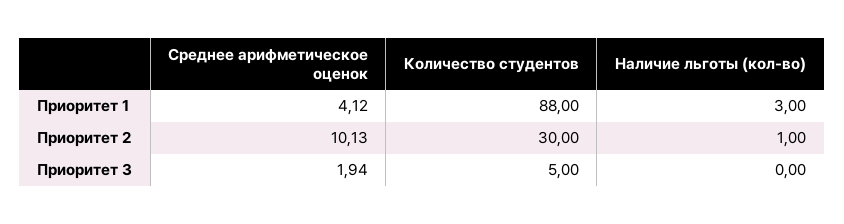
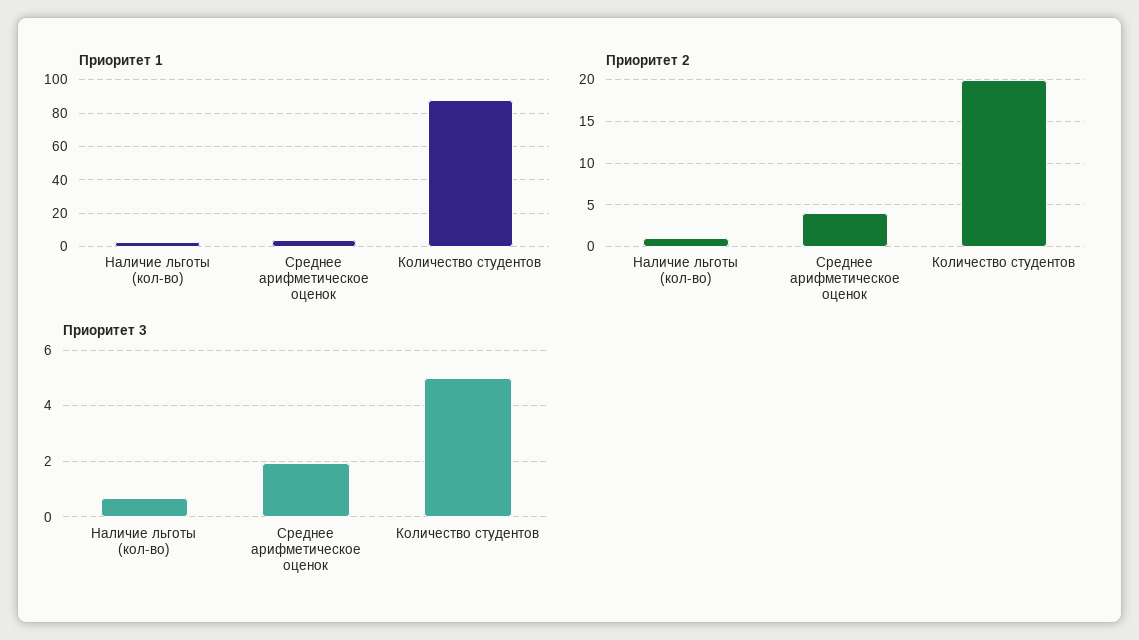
Приоритет 2, Среднее арифметическое оценок: 10.13 -> 4
Приоритет 2, Количество студентов: 30 -> 20
Приоритет 3, Наличие льготы (кол-во): 0 -> 0.75

